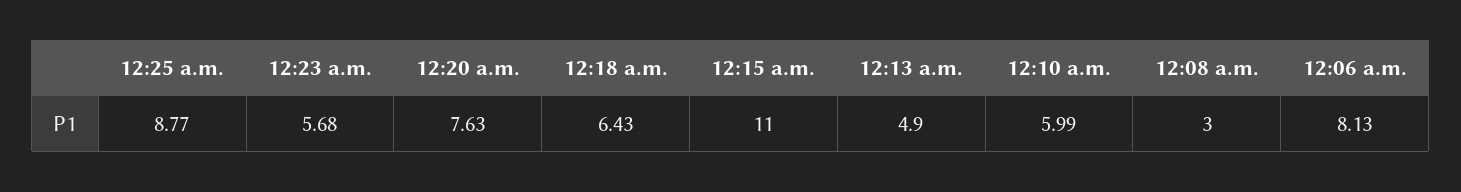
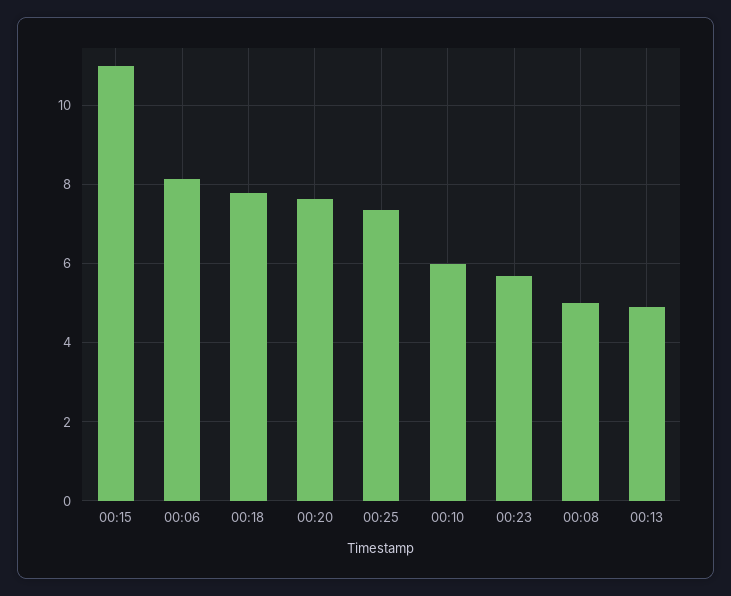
12:25 a.m.: 8.77 -> 7.4
12:18 a.m.: 6.43 -> 7.8
12:08 a.m.: 3 -> 5

